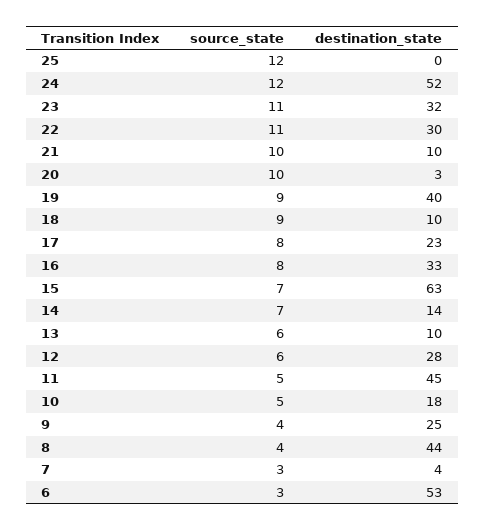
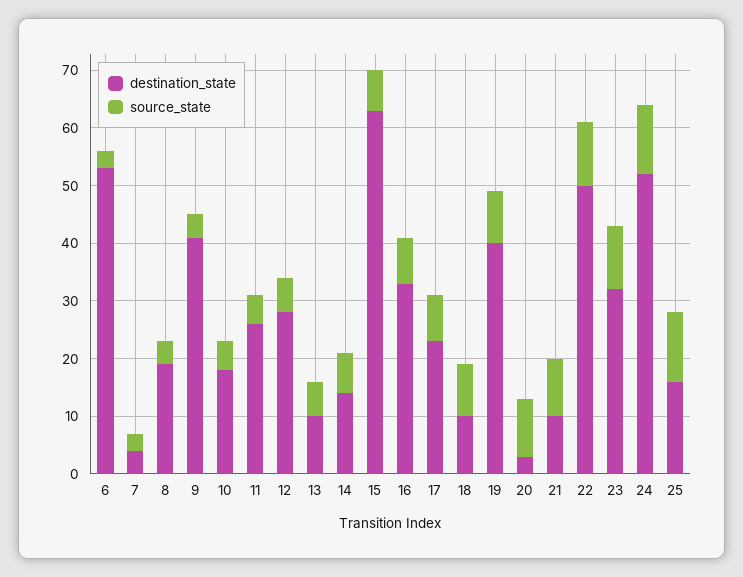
destination_state, 25: 0 -> 15
destination_state, 22: 30 -> 50
destination_state, 11: 45 -> 25
destination_state, 9: 25 -> 40
destination_state, 8: 44 -> 20

